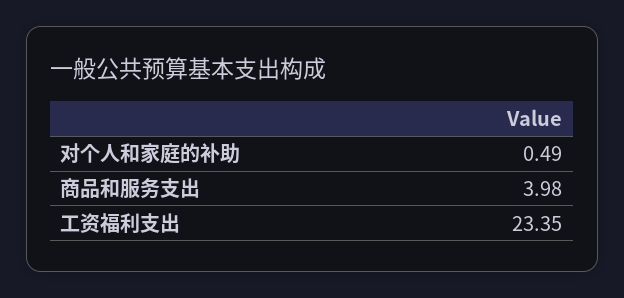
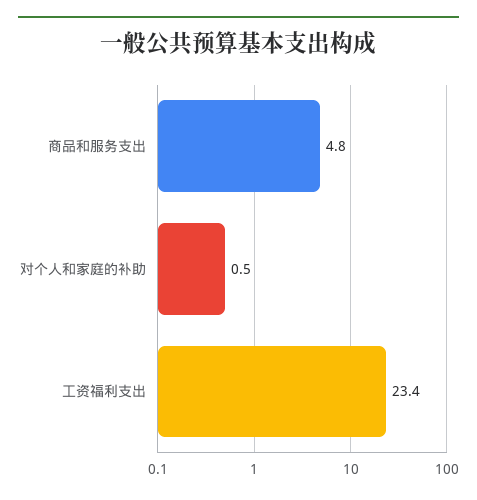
商品和服务支出: 3.98 -> 4.8

